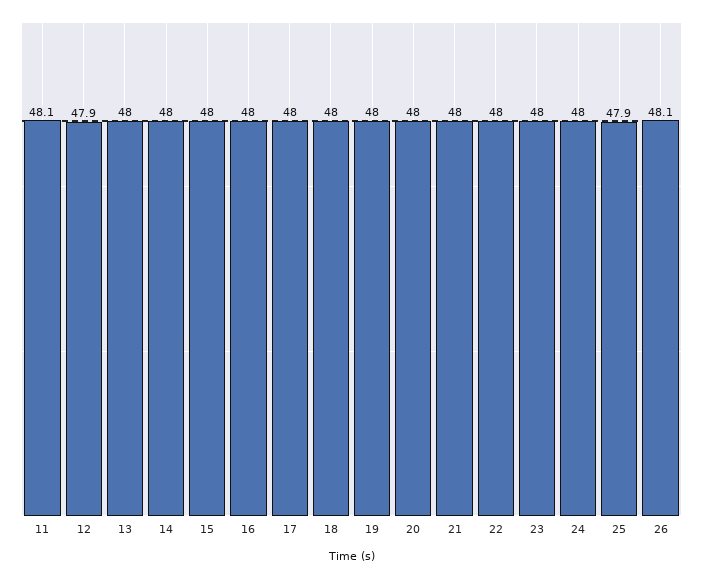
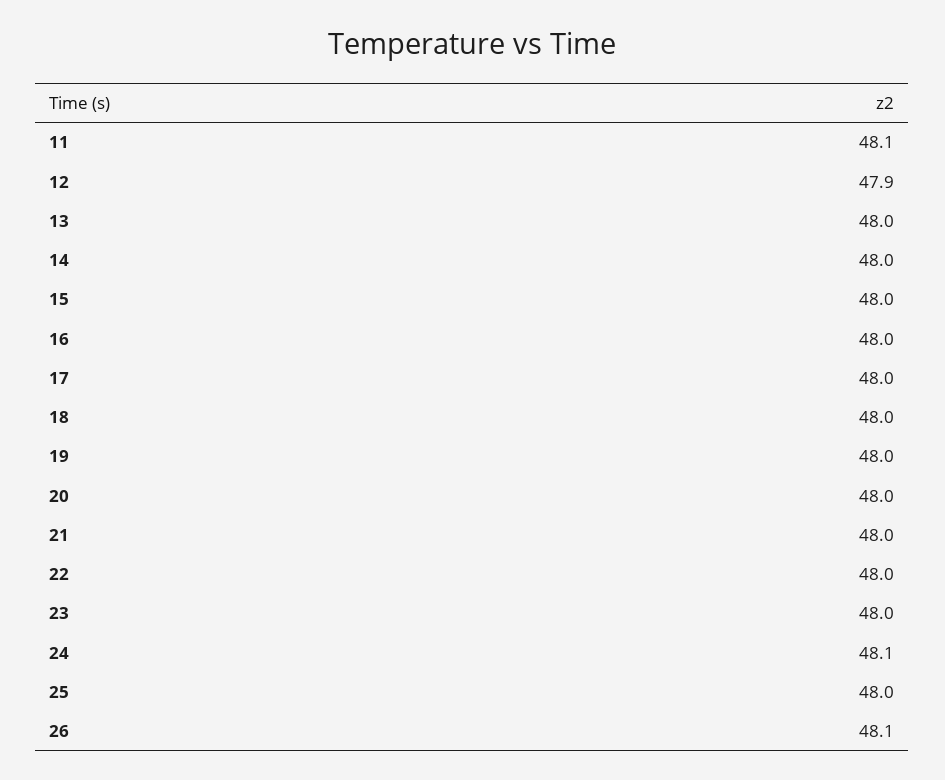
24: 48 -> 48.1
25: 47.9 -> 48

